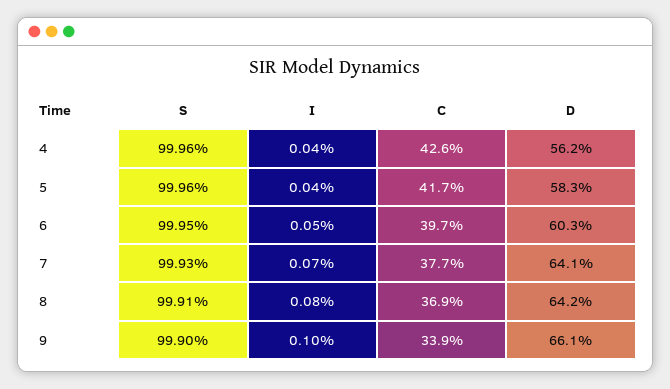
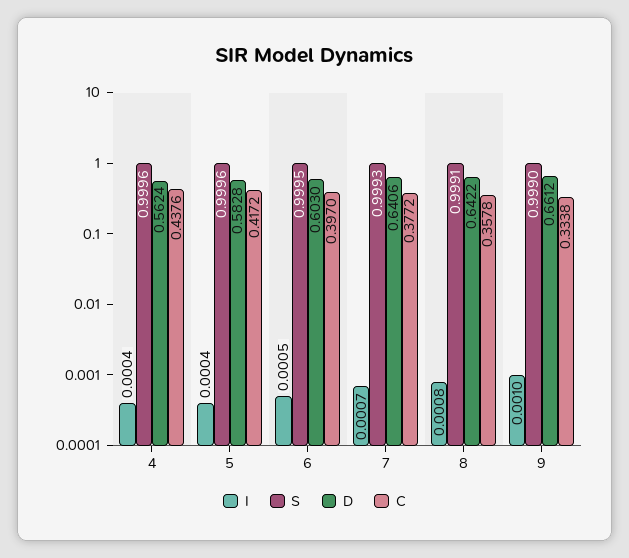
C, 4: 0.426 -> 0.4376
C, 8: 0.369 -> 0.3578
C, 9: 0.339 -> 0.3338

